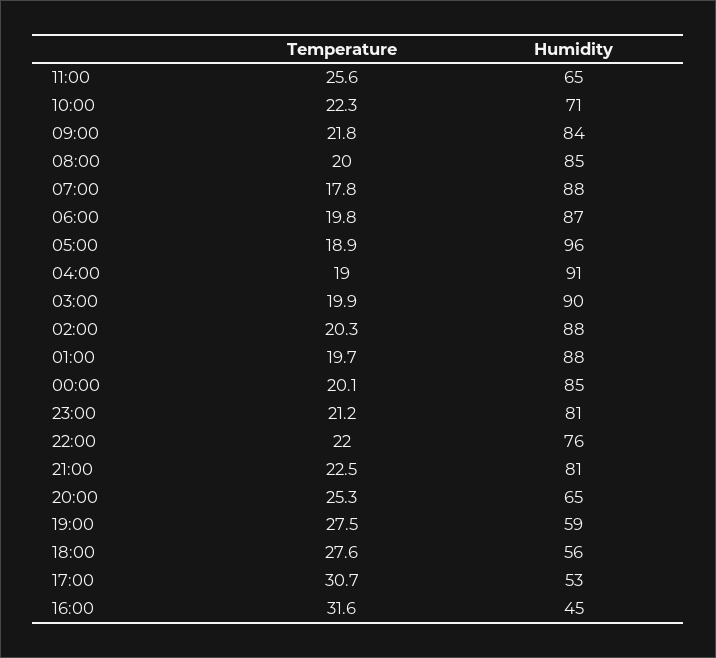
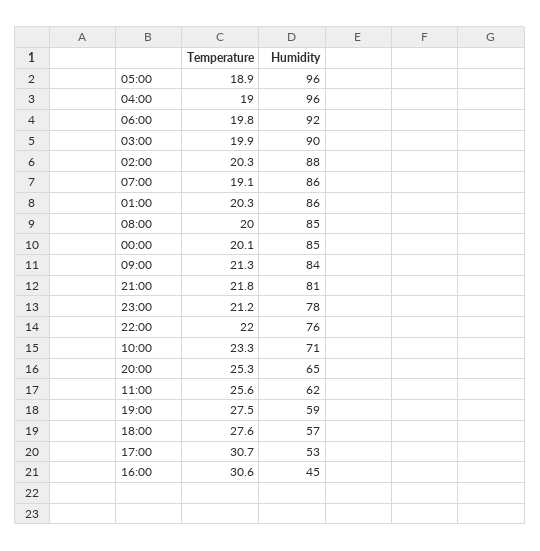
Humidity, 11:00: 65 -> 62
Temperature, 10:00: 22.3 -> 23.3
Temperature, 09:00: 21.8 -> 21.3
Temperature, 07:00: 17.8 -> 19.1
Humidity, 07:00: 88 -> 86
Humidity, 06:00: 87 -> 92
Humidity, 04:00: 91 -> 96
Temperature, 01:00: 19.7 -> 20.3
Humidity, 01:00: 88 -> 86
Humidity, 23:00: 81 -> 78
Temperature, 21:00: 22.5 -> 21.8
Humidity, 18:00: 56 -> 57
Temperature, 16:00: 31.6 -> 30.6

